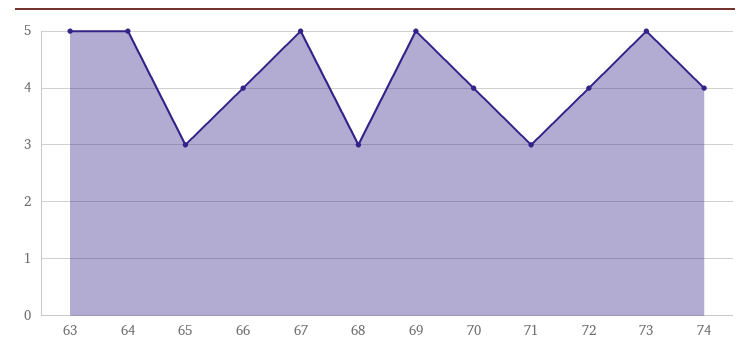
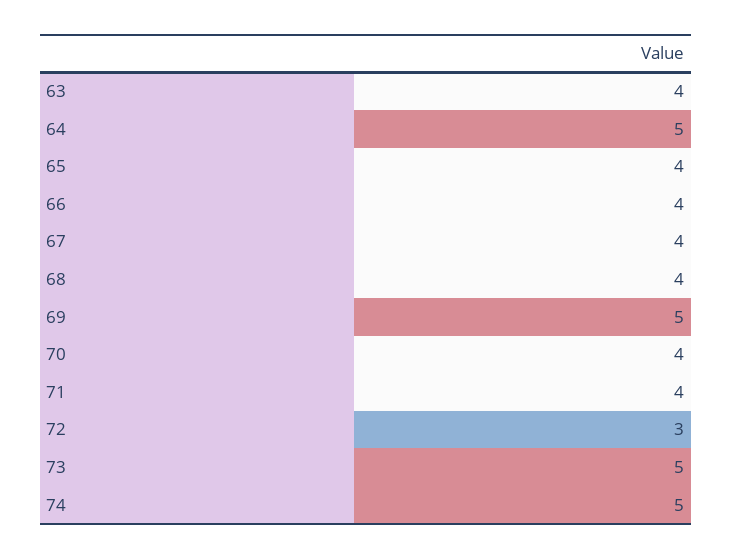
63: 5 -> 4
65: 3 -> 4
67: 5 -> 4
68: 3 -> 4
71: 3 -> 4
72: 4 -> 3
74: 4 -> 5

